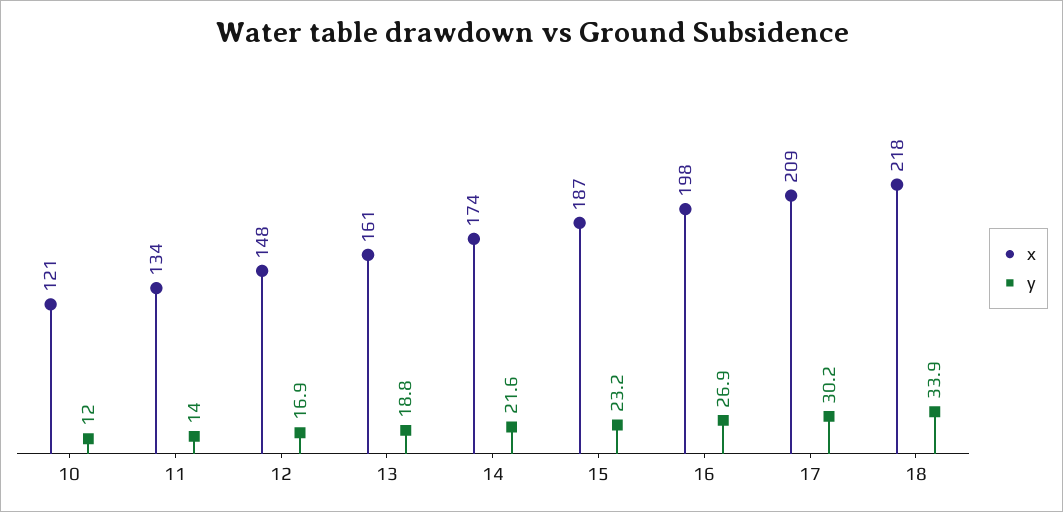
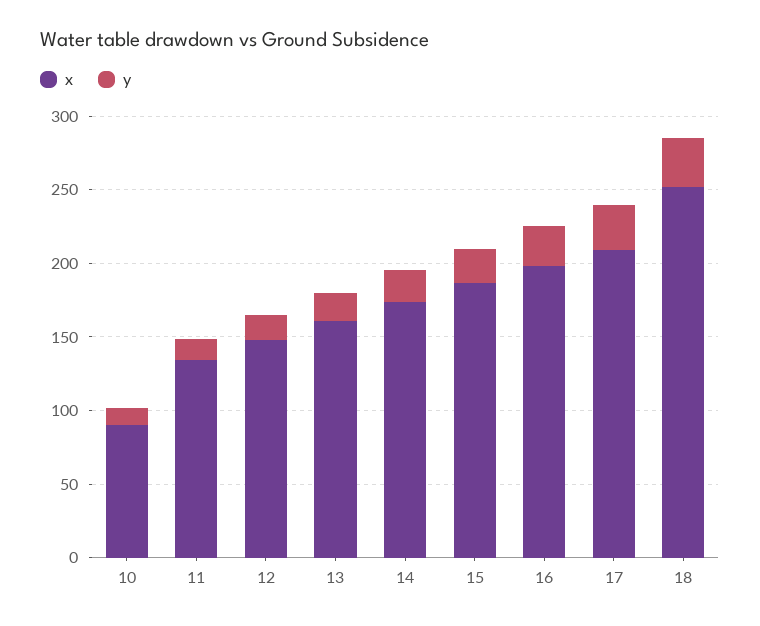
x, 10: 121 -> 90
x, 18: 218 -> 250

